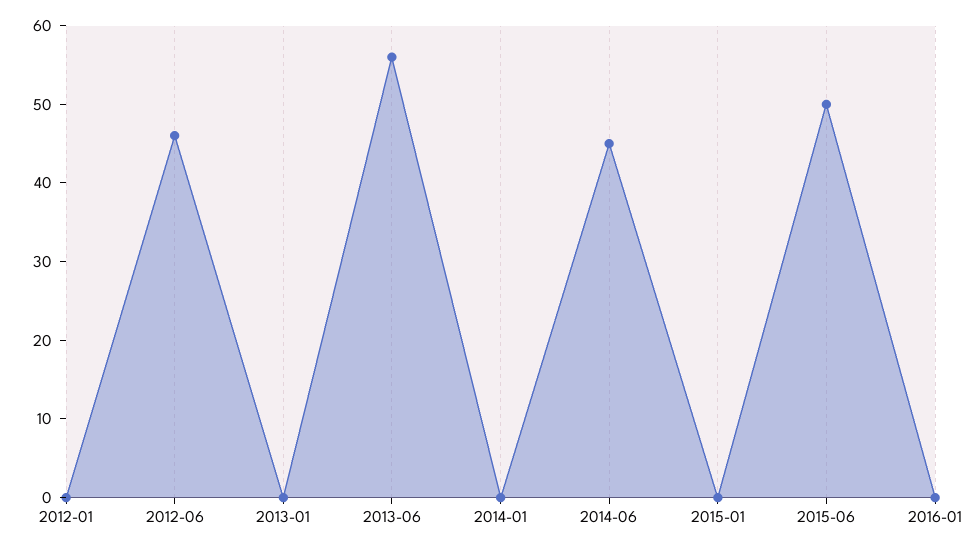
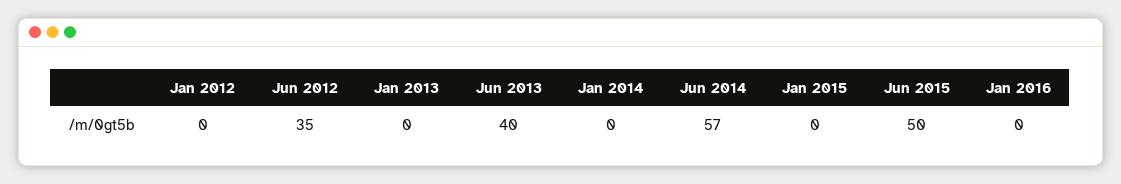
2012-06: 45 -> 35
2013-06: 55 -> 40
2014-06: 45 -> 57

